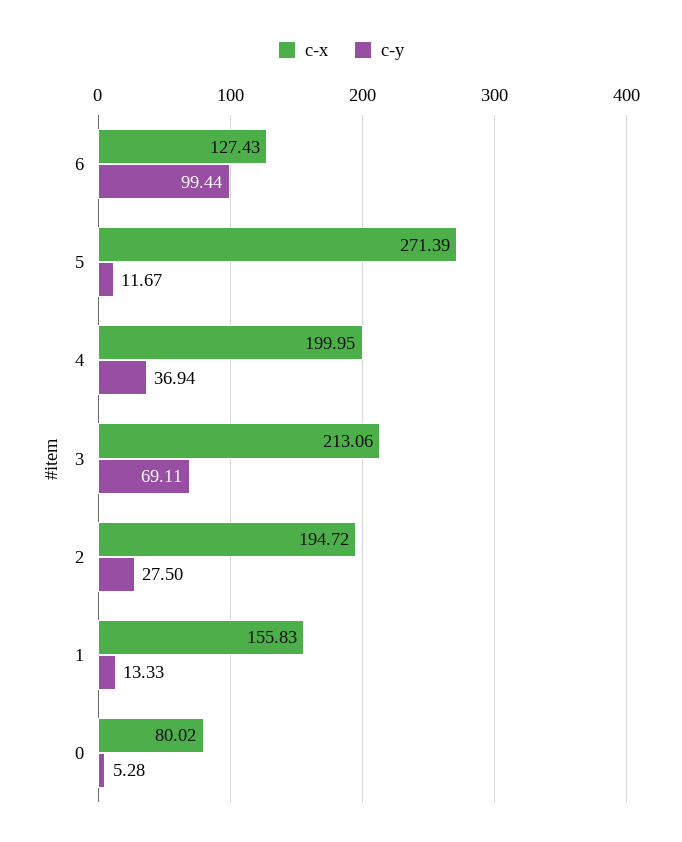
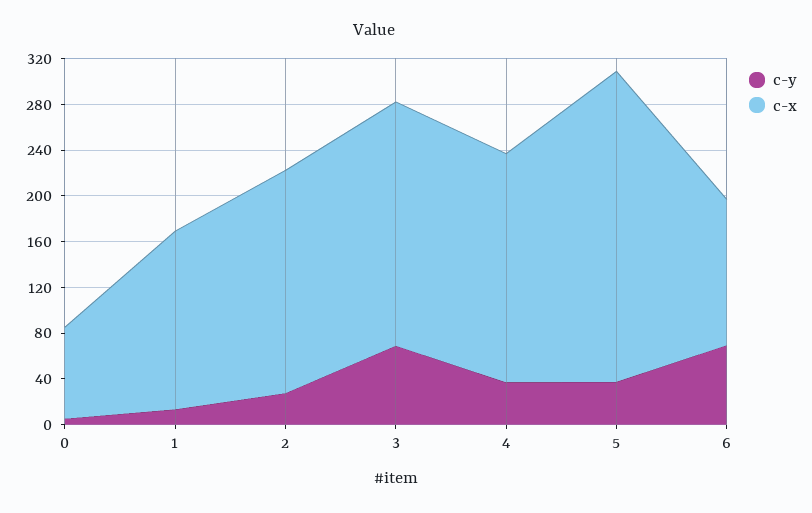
c-y, 6: 99.44 -> 70
c-y, 5: 11.67 -> 40

